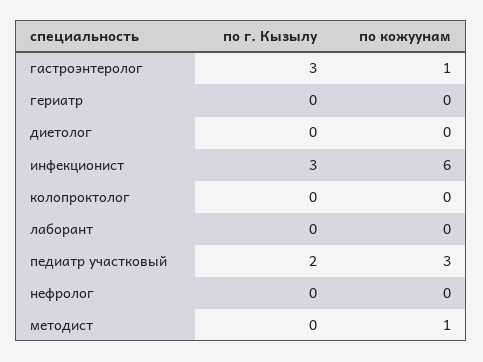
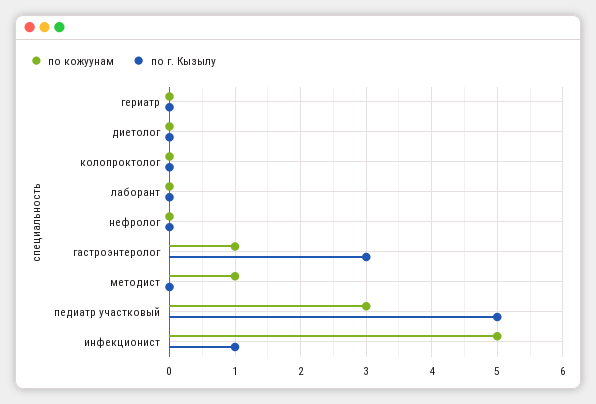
по г. Кызылу, инфекционист: 3 -> 1
по кожуунам, инфекционист: 6 -> 5
по г. Кызылу, педиатр участковый: 2 -> 5

